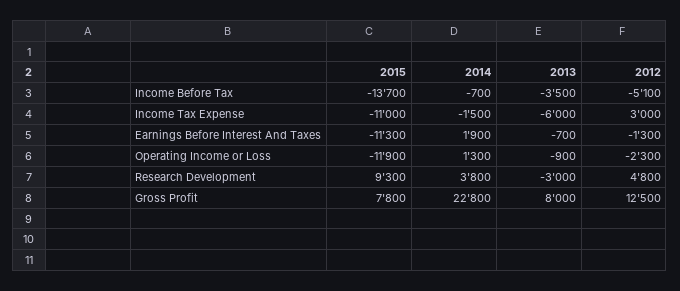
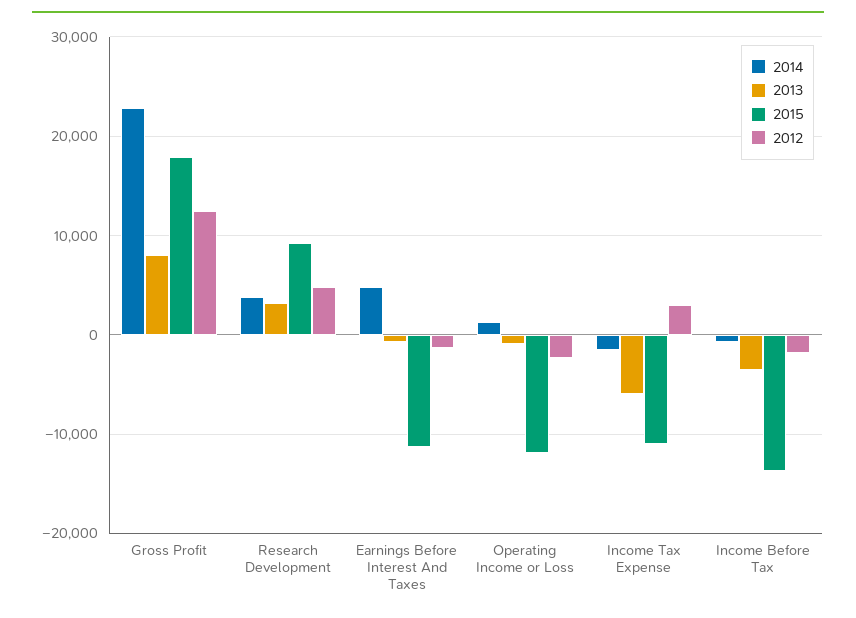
2012, Income Before Tax: -5100 -> -2000
2014, Earnings Before Interest And Taxes: 1900 -> 5000
2013, Research Development: -3000 -> 3000
2015, Gross Profit: 7800 -> 18000

